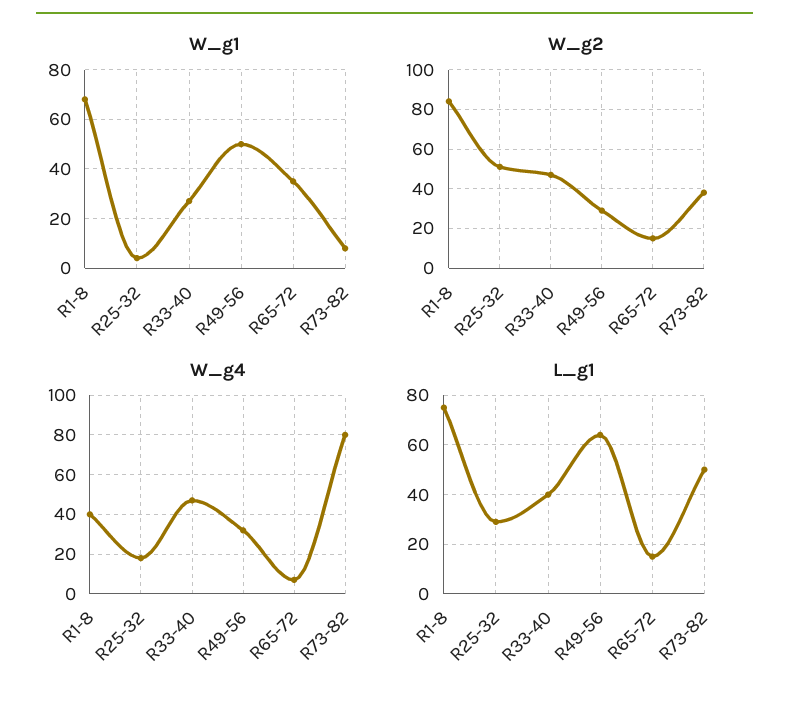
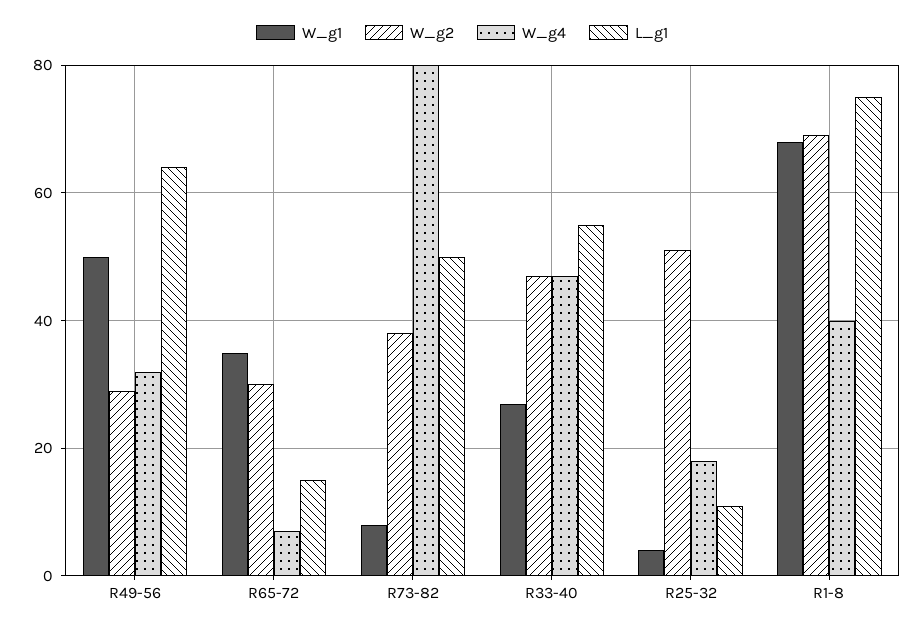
W_g2, R1-8: 85 -> 70
W_g2, R65-72: 15 -> 30
L_g1, R25-32: 30 -> 10
L_g1, R33-40: 40 -> 55

